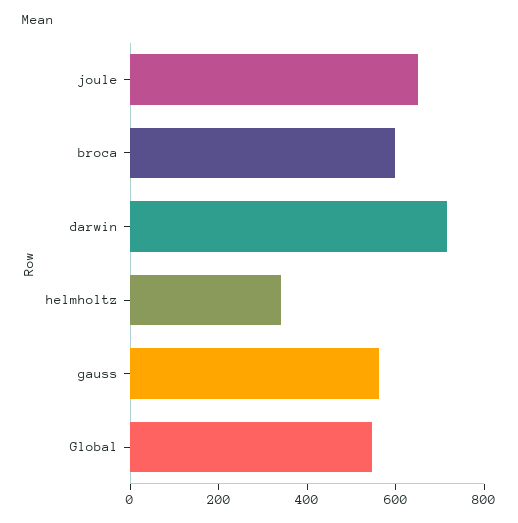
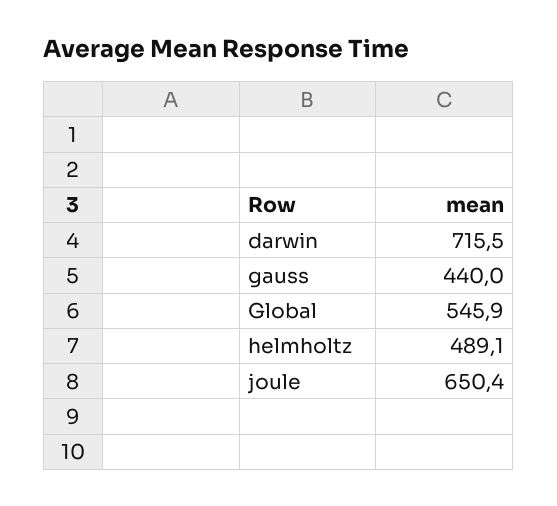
broca: 600 -> none
helmholtz: 350 -> 489.1
gauss: 550 -> 440

